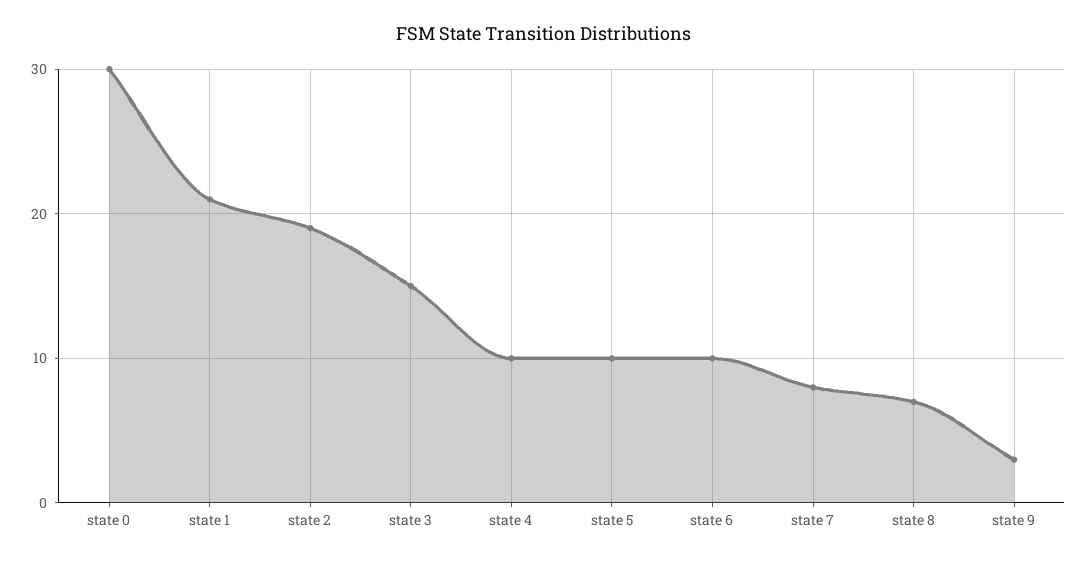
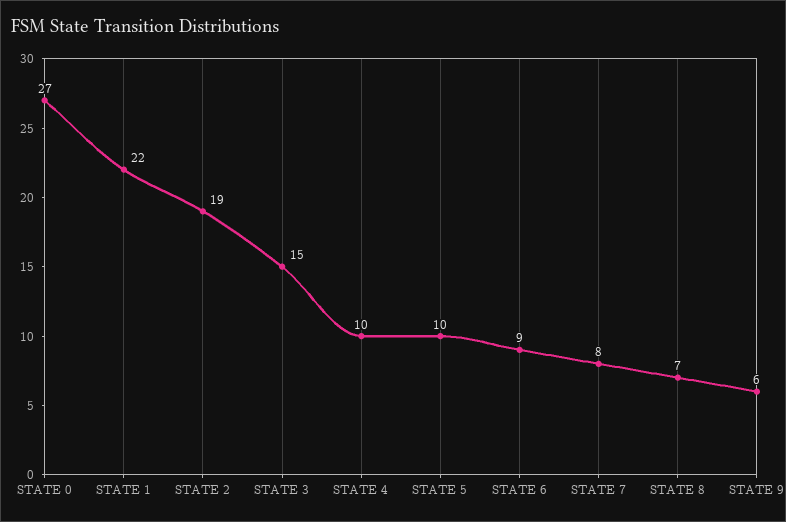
state 0: 30 -> 27
state 1: 21 -> 22
state 6: 10 -> 9
state 9: 3 -> 6

